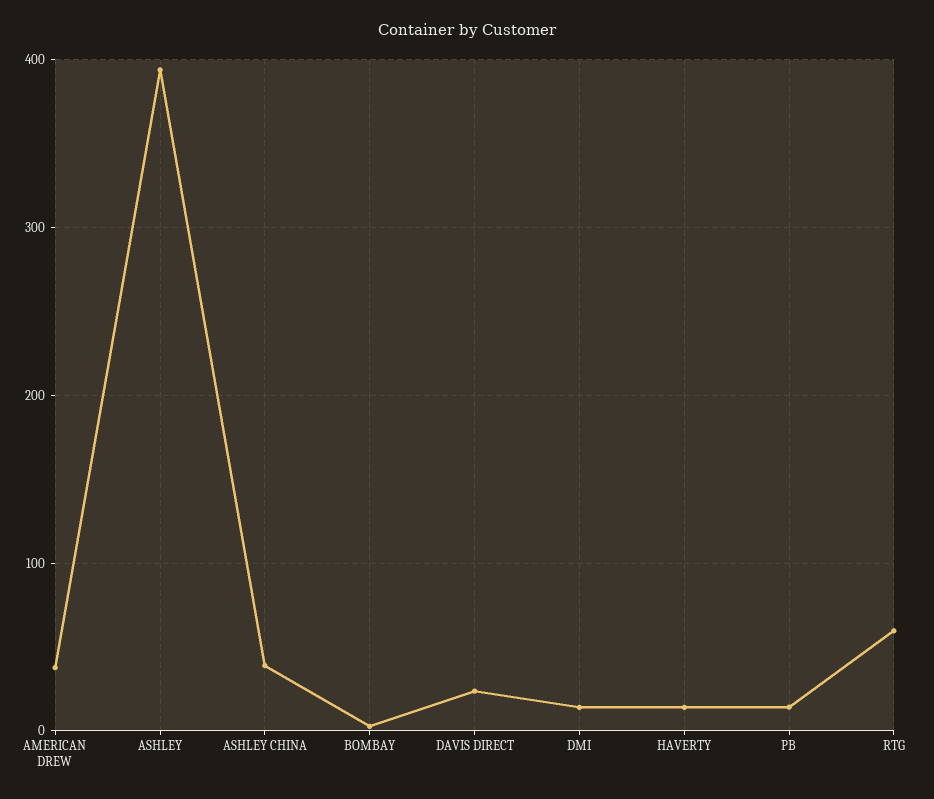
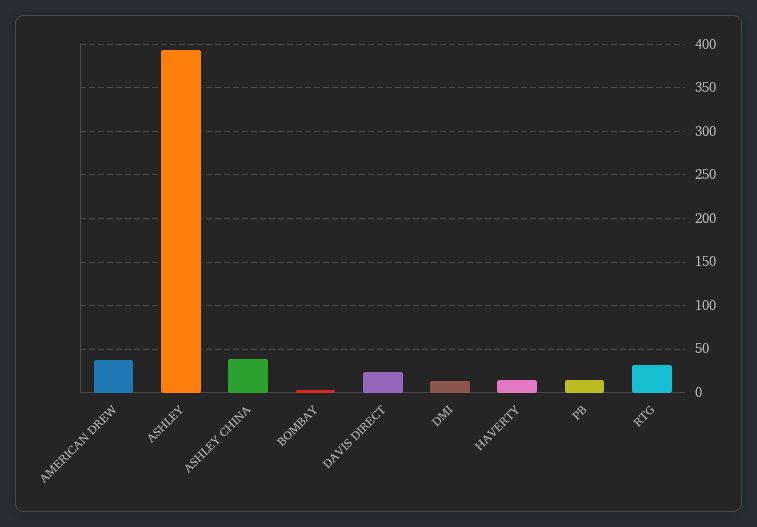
RTG: 60 -> 30

